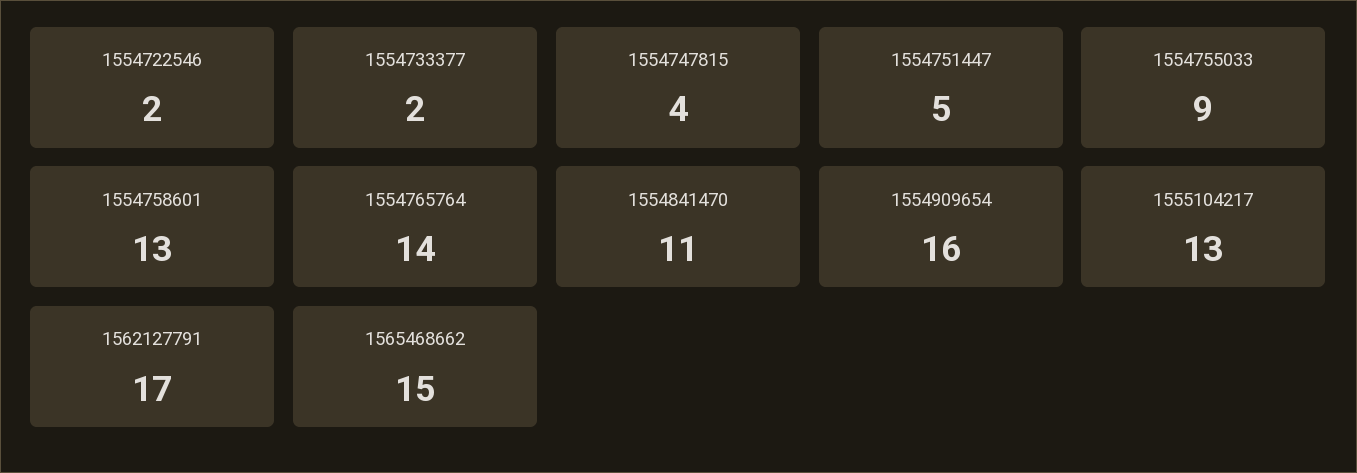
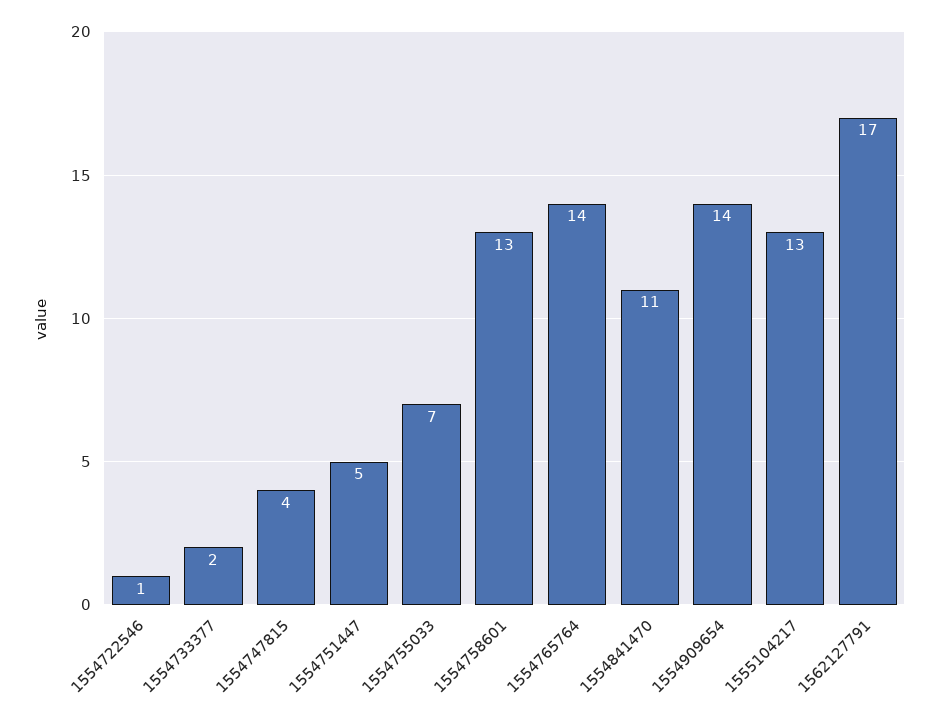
1554722546: 2 -> 1
1554755033: 9 -> 7
1554909654: 16 -> 14
1565468662: 15 -> none

